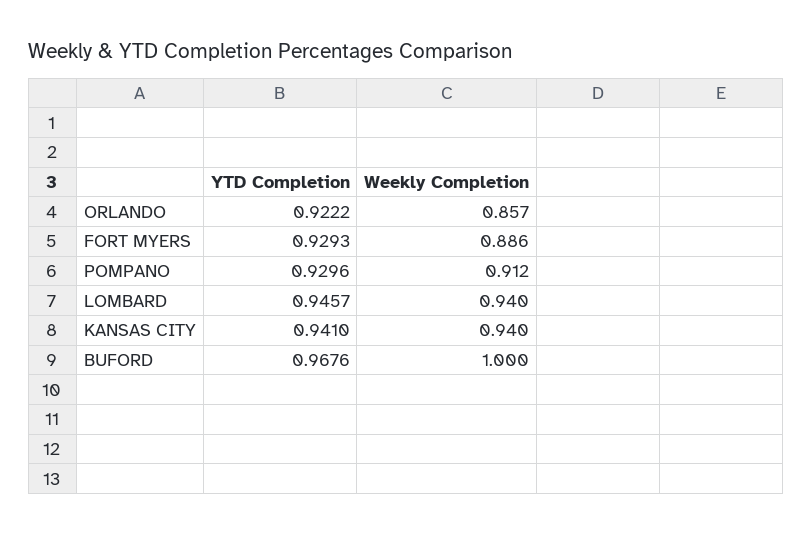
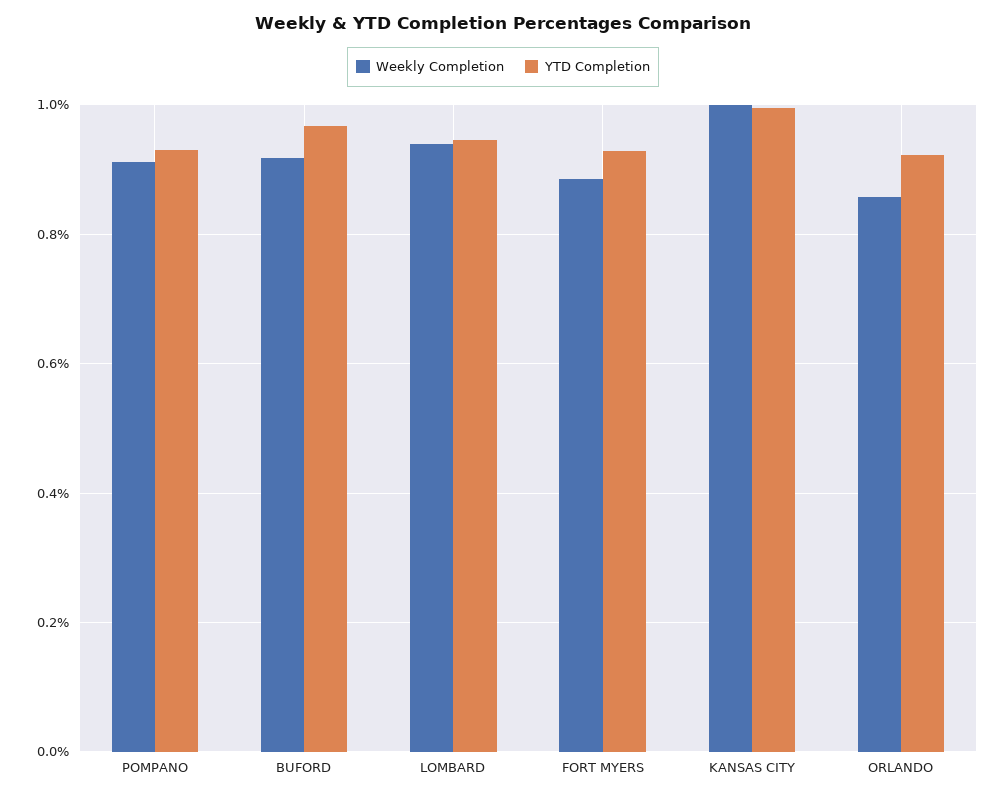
YTD Completion, KANSAS CITY: 0.941 -> 1
Weekly Completion, KANSAS CITY: 0.94 -> 1
Weekly Completion, BUFORD: 1 -> 0.92

